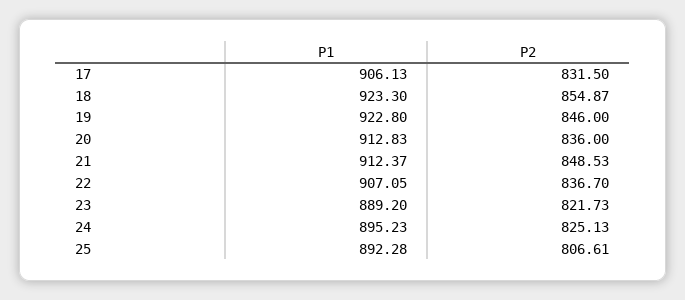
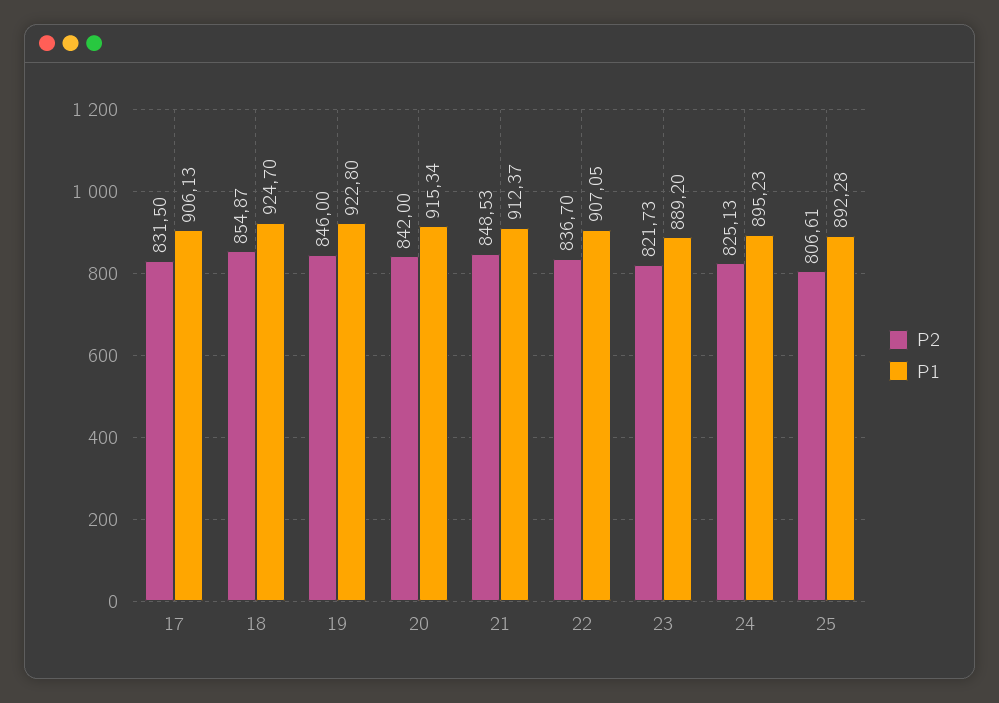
P1, 18: 923.3 -> 924.7
P1, 20: 912.83 -> 915.34
P2, 20: 836 -> 842

